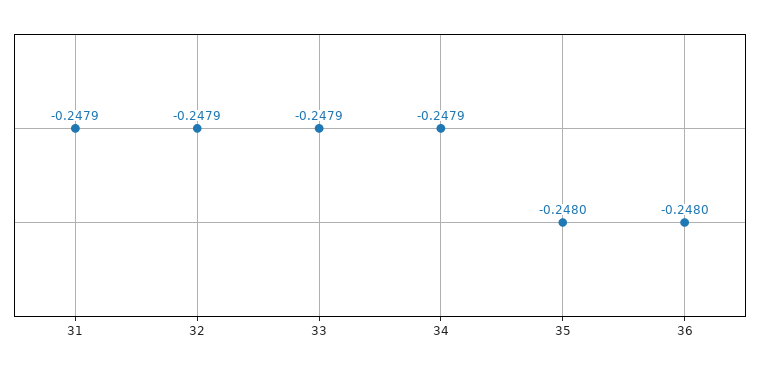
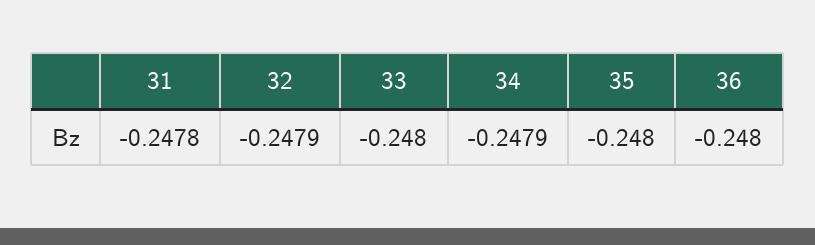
31: -0.2479 -> -0.2478
33: -0.2479 -> -0.248

